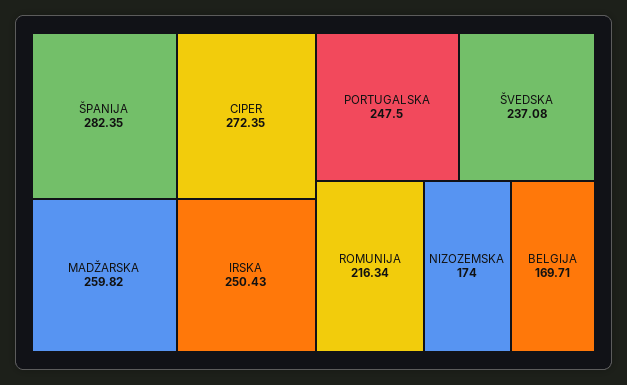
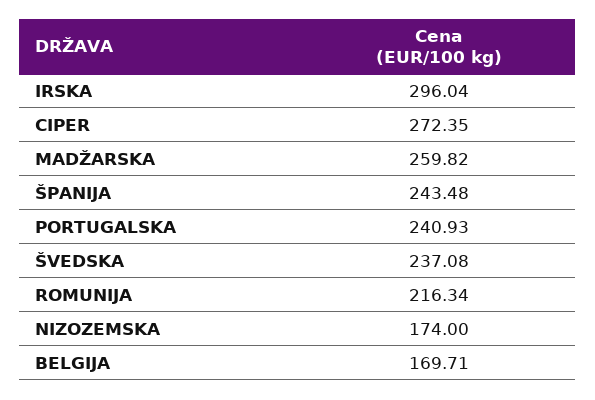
ŠPANIJA: 282.35 -> 243.48
IRSKA: 250.43 -> 296.04
PORTUGALSKA: 247.5 -> 240.93

